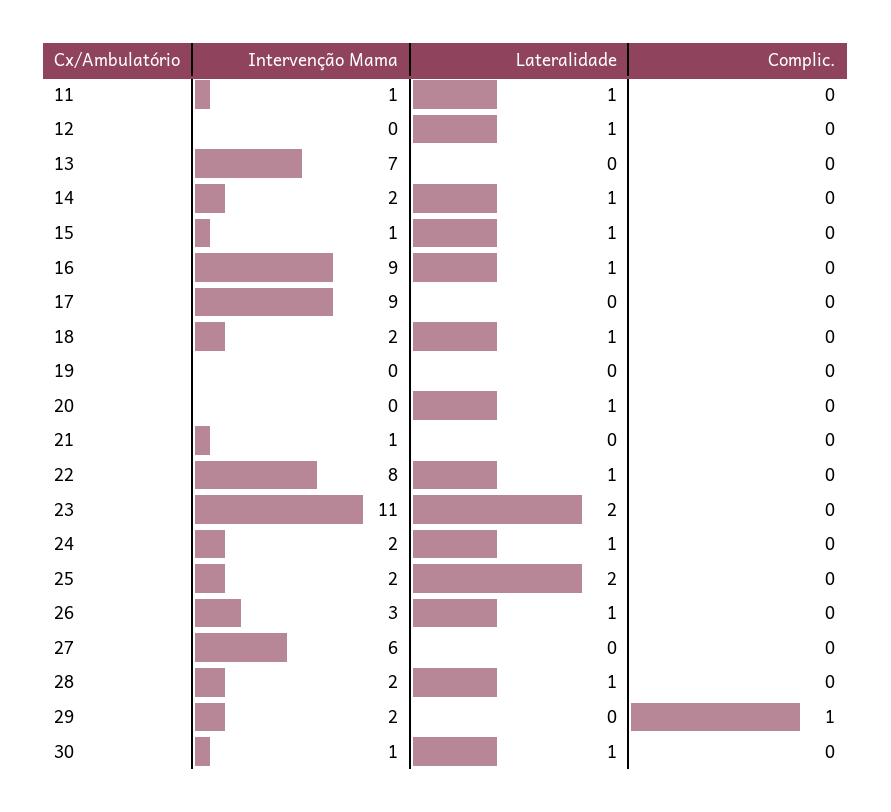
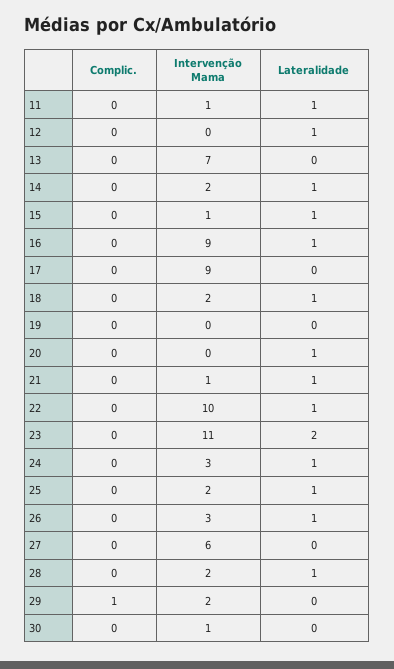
Lateralidade, 21: 0 -> 1
Intervenção Mama, 22: 8 -> 10
Intervenção Mama, 24: 2 -> 3
Lateralidade, 25: 2 -> 1
Lateralidade, 30: 1 -> 0

